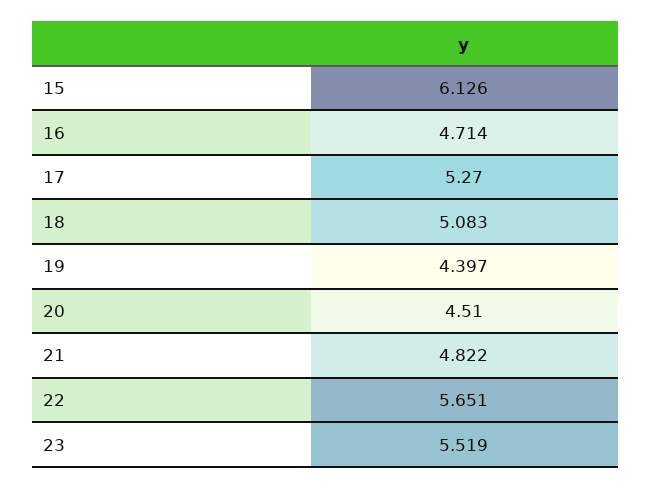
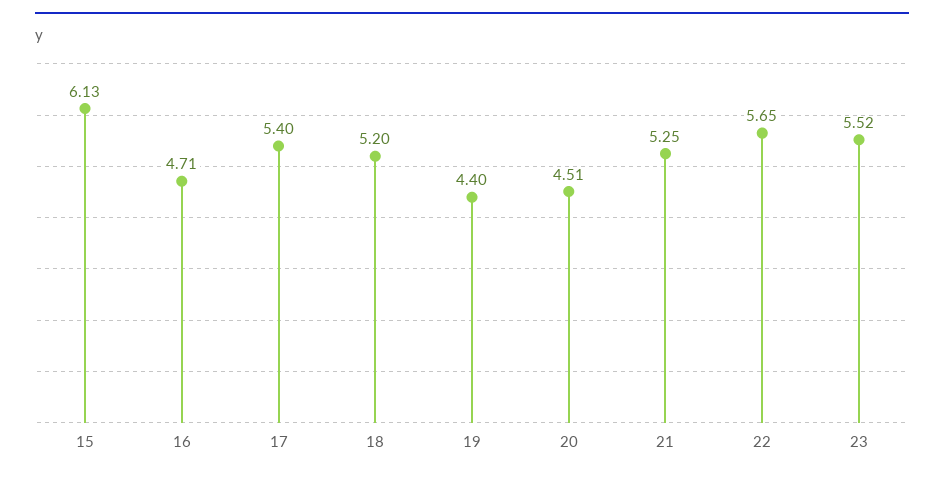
17: 5.27 -> 5.4
18: 5.083 -> 5.2
21: 4.822 -> 5.25

